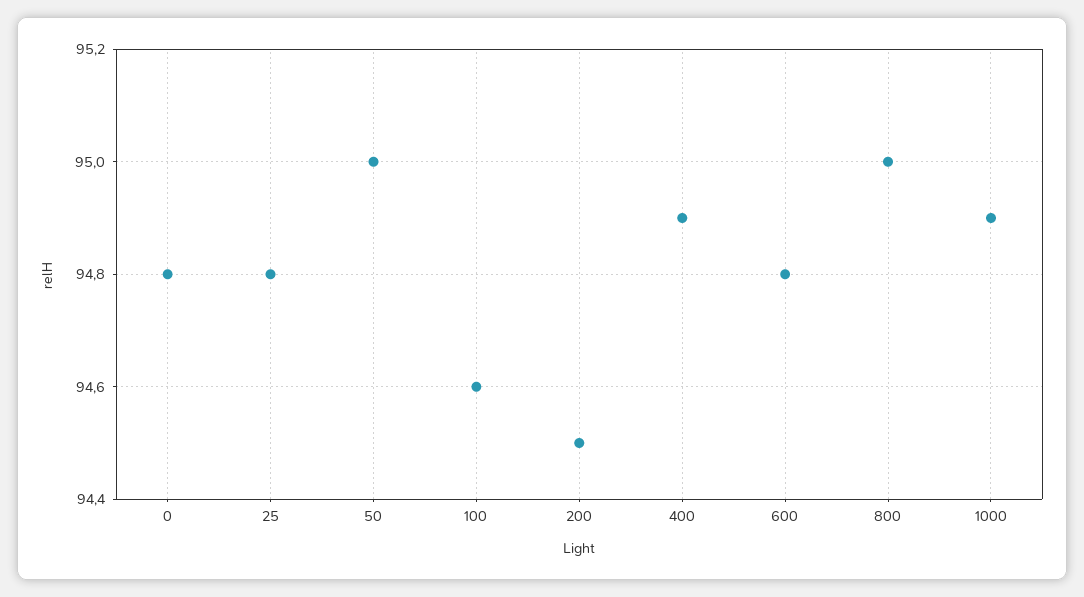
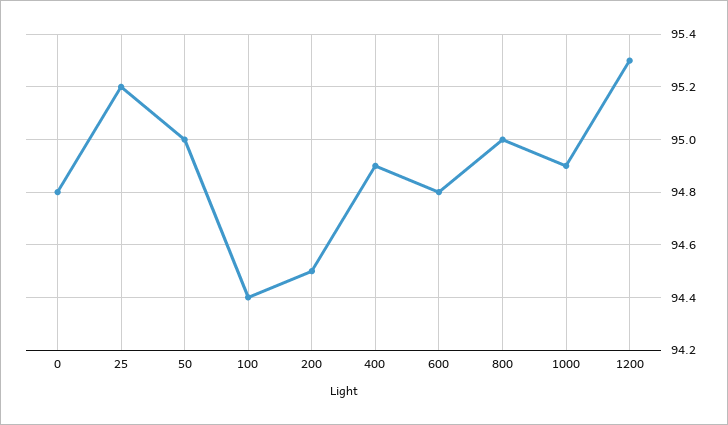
25: 94.8 -> 95.2
100: 94.6 -> 94.4
1200: none -> 95.3

